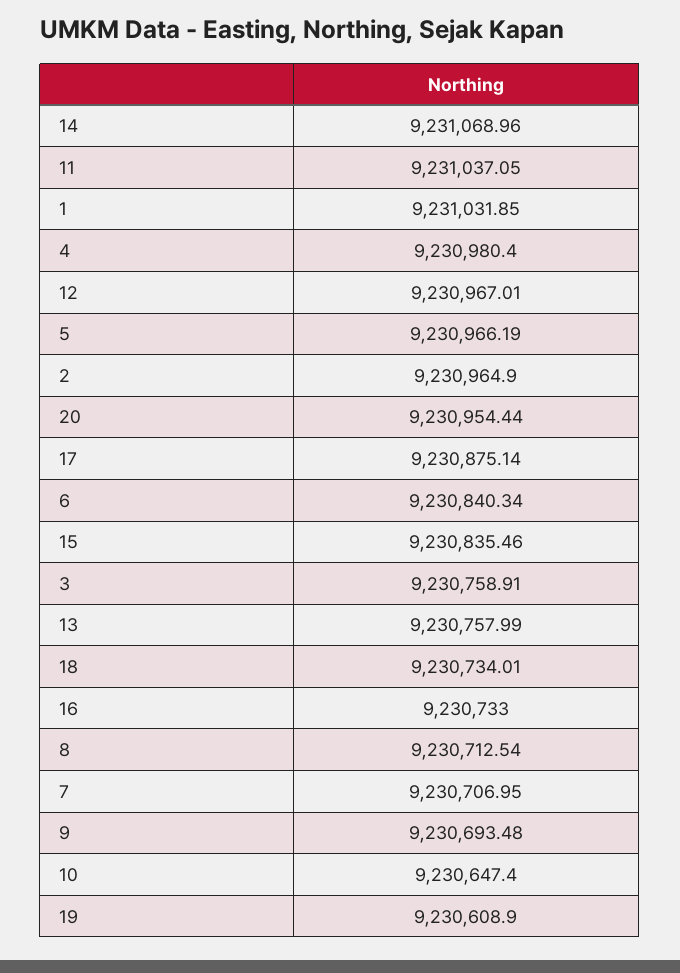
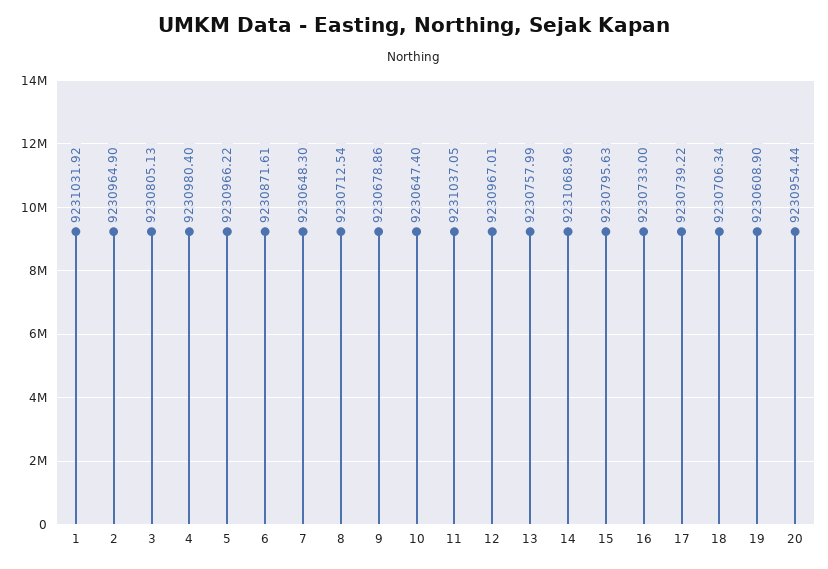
1: 9231031.85 -> 9231031.92
5: 9230966.19 -> 9230966.22
17: 9230875.14 -> 9230739.22
6: 9230840.34 -> 9230871.61
15: 9230835.46 -> 9230795.63
3: 9230758.91 -> 9230805.13
18: 9230734.01 -> 9230706.34
7: 9230706.95 -> 9230648.3
9: 9230693.48 -> 9230678.86

